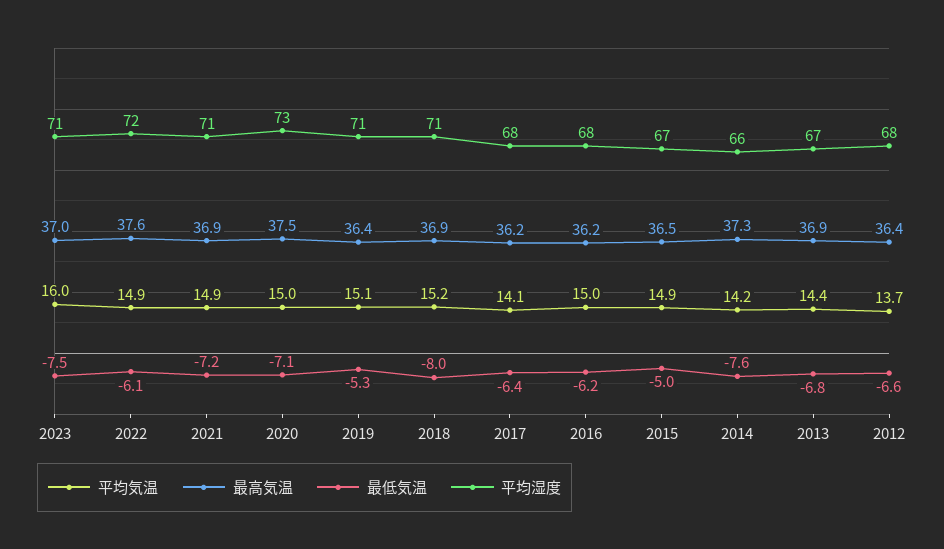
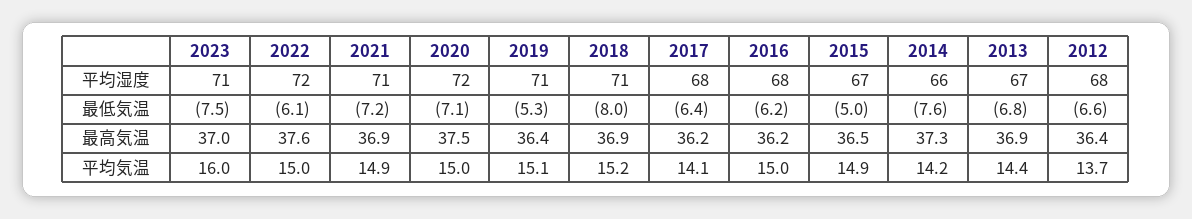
平均気温, 2022: 14.9 -> 15
平均湿度, 2020: 73 -> 72

